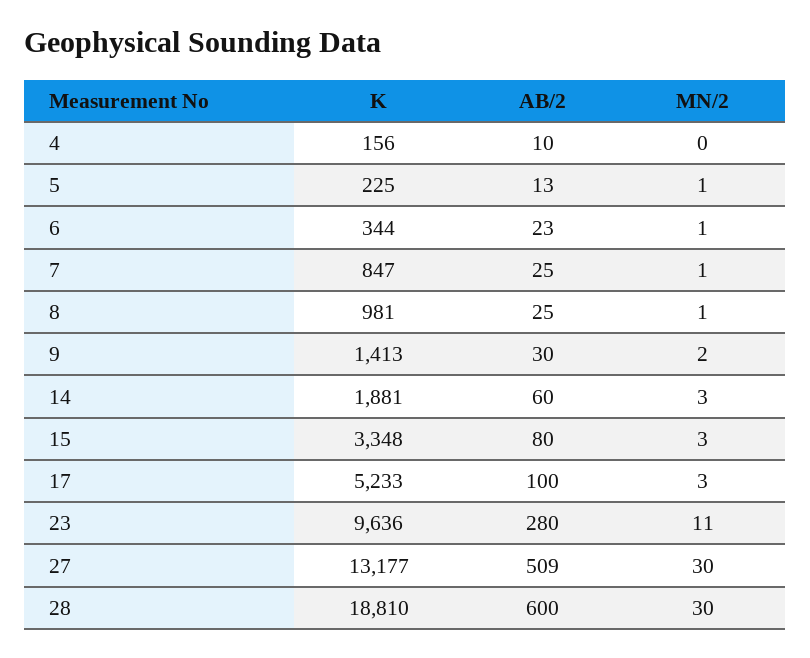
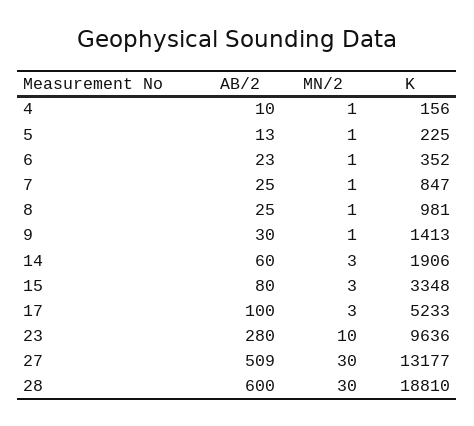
MN/2, 4: 0 -> 1
K, 6: 344 -> 352
MN/2, 9: 2 -> 1
K, 14: 1881 -> 1906
MN/2, 23: 11 -> 10

